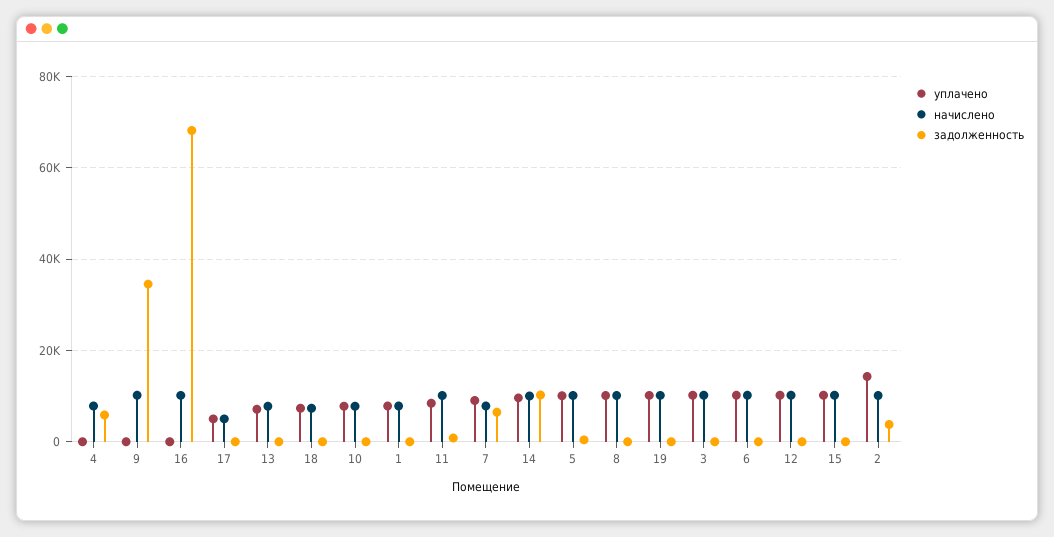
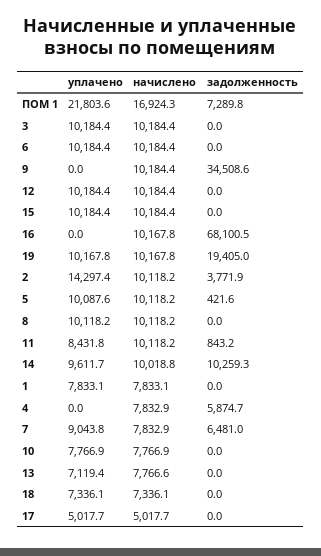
задолженность, 19: 0 -> 19405
уплачено, ПОМ 1: none -> 21803.6
начислено, ПОМ 1: none -> 16924.3
задолженность, ПОМ 1: none -> 7289.8

